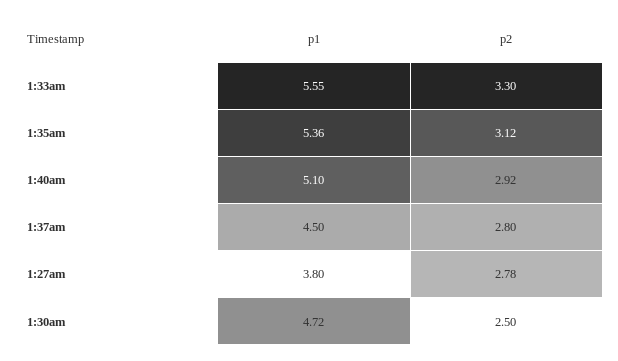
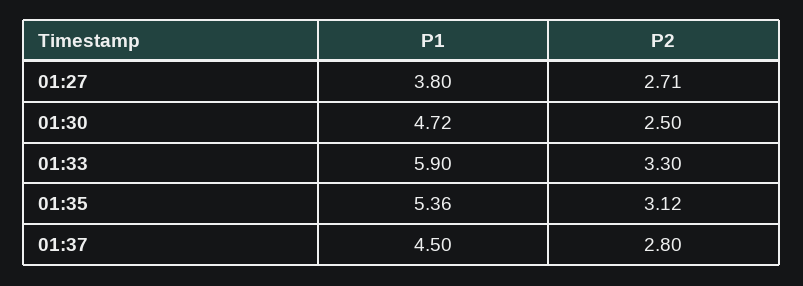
p1, 1:33am: 5.55 -> 5.9
p1, 1:40am: 5.1 -> none
p2, 1:40am: 2.92 -> none
p2, 1:27am: 2.78 -> 2.71

